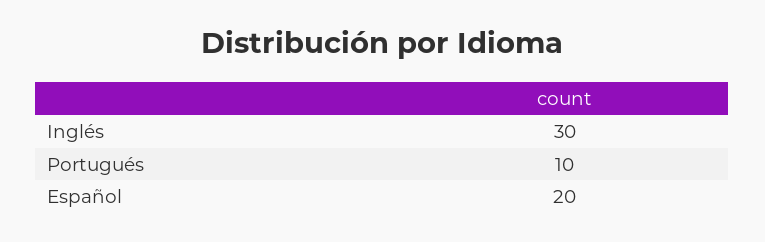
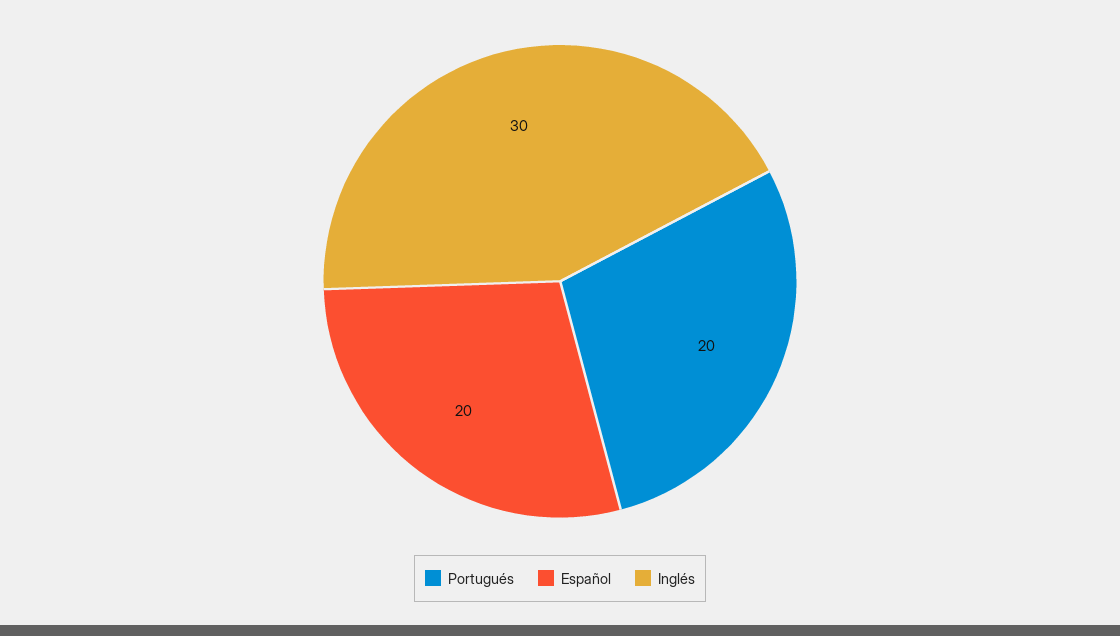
Portugués: 10 -> 20

